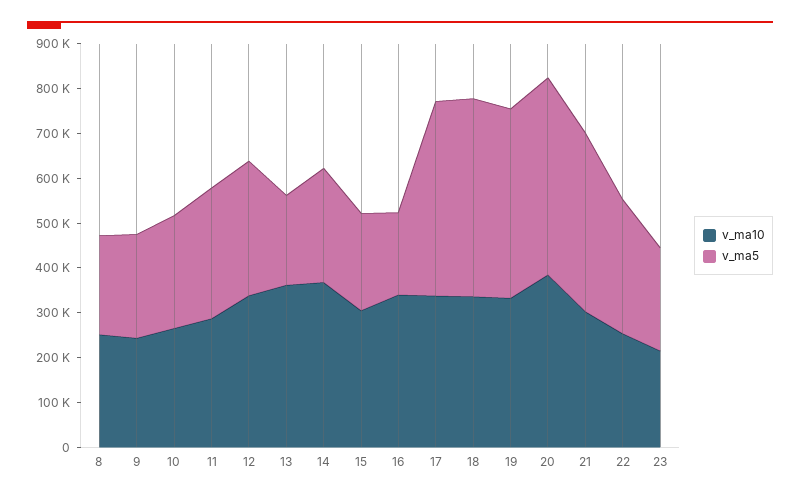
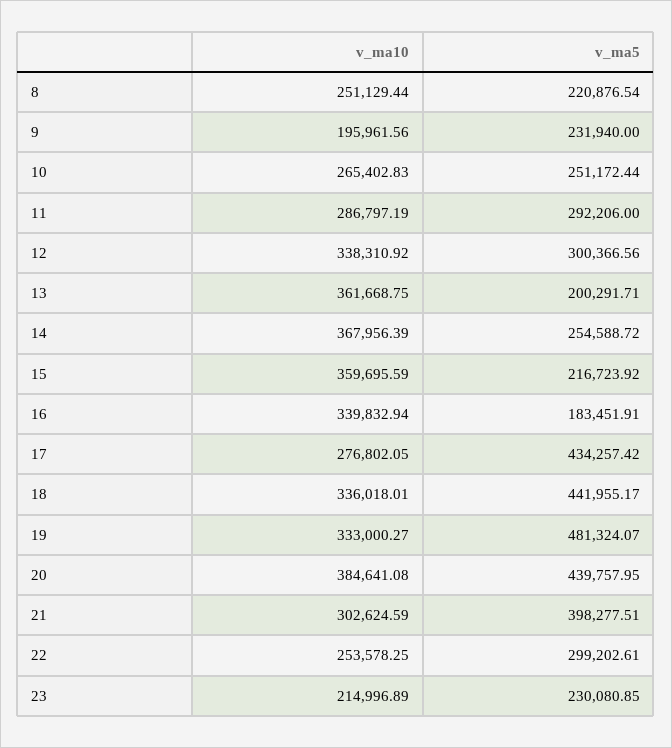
v_ma10, 9: 240000 -> 195961.56
v_ma10, 15: 300000 -> 359695.59
v_ma10, 17: 340000 -> 276802.05
v_ma5, 19: 420000 -> 481324.07

